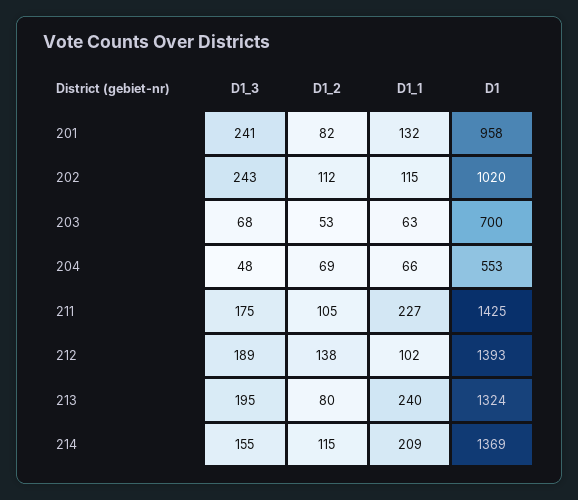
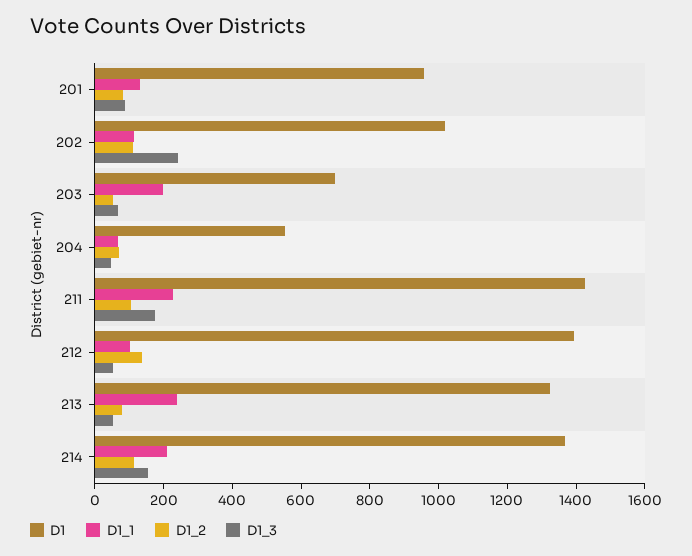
D1_3, 201: 241 -> 100
D1_1, 203: 63 -> 200
D1_3, 212: 189 -> 50
D1_3, 213: 195 -> 50

